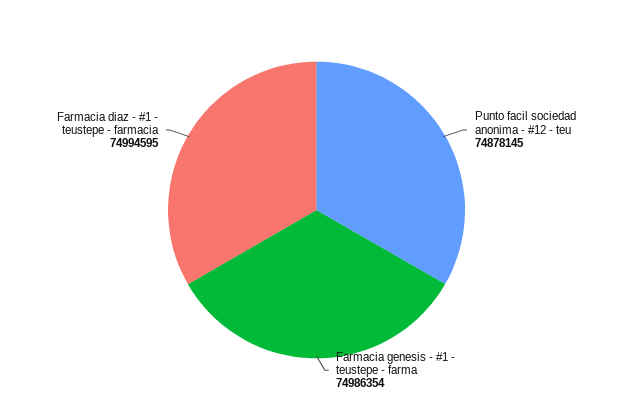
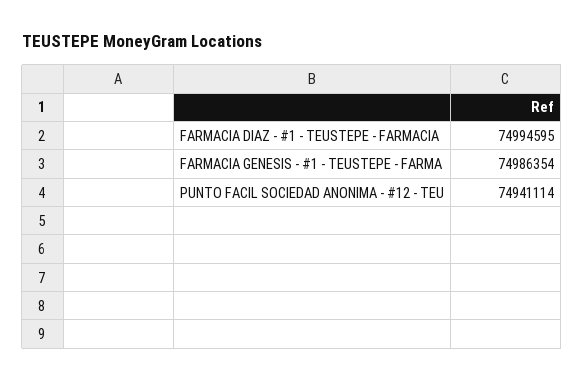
Punto facil sociedad anonima - #12 - teu: 74878145 -> 74941114

